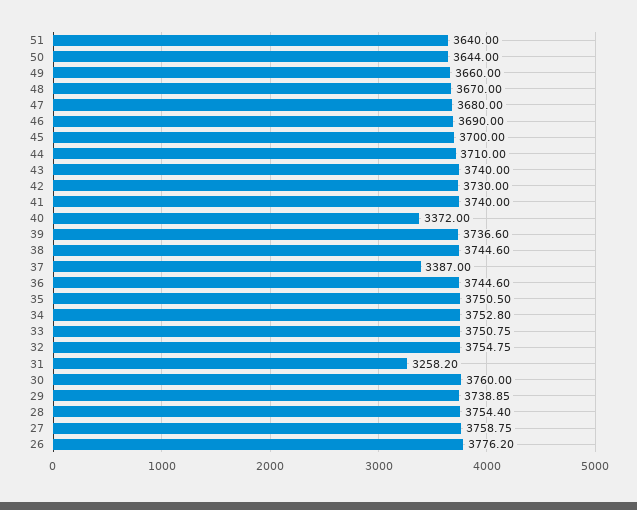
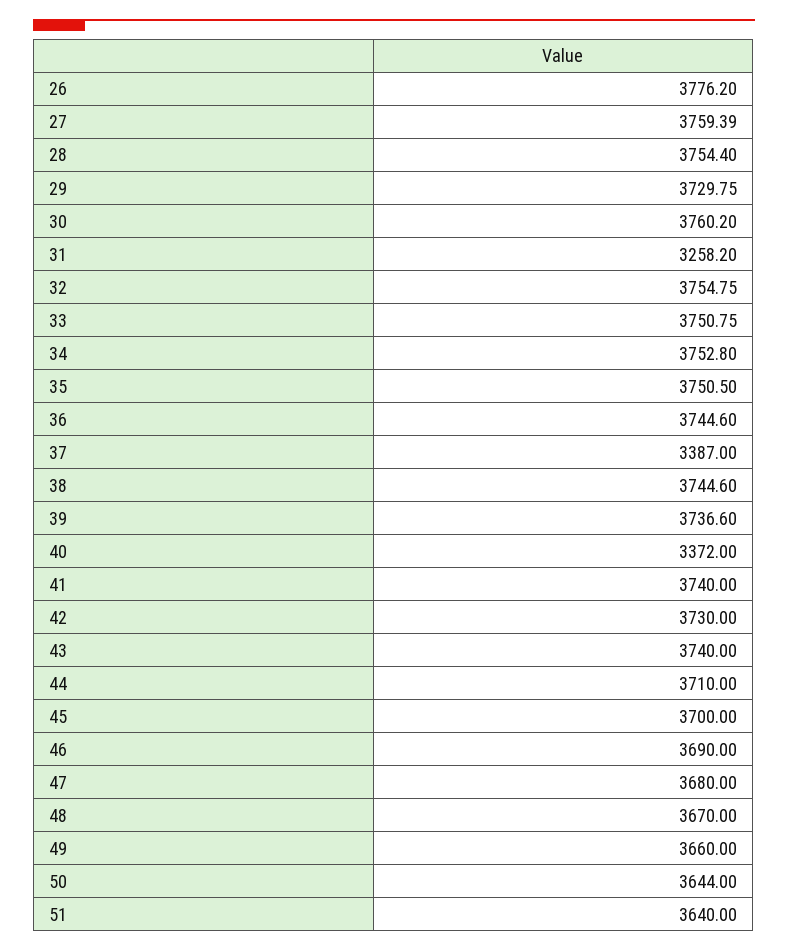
30: 3760 -> 3760.2
29: 3738.85 -> 3729.75
27: 3758.75 -> 3759.39

